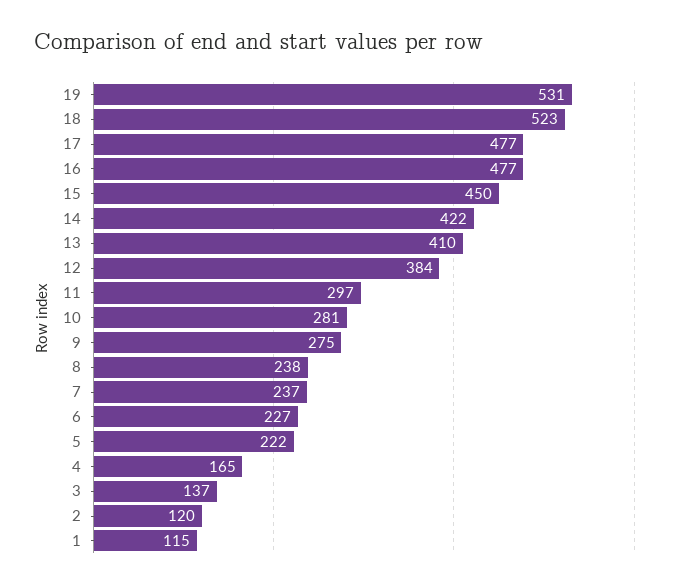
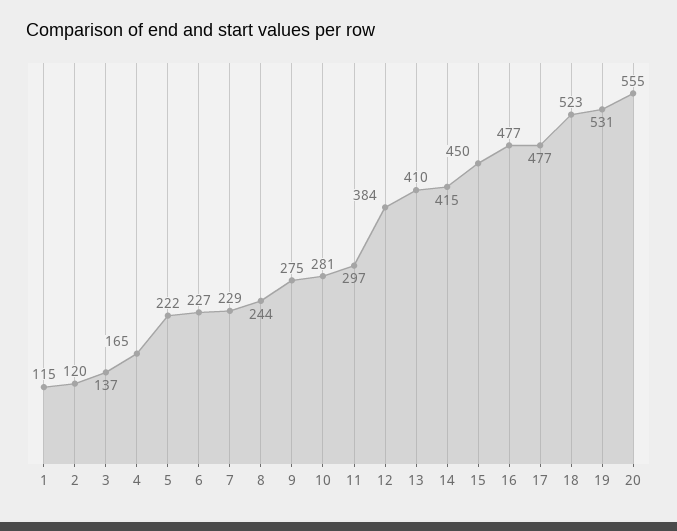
14: 422 -> 415
8: 238 -> 244
7: 237 -> 229
20: none -> 555

